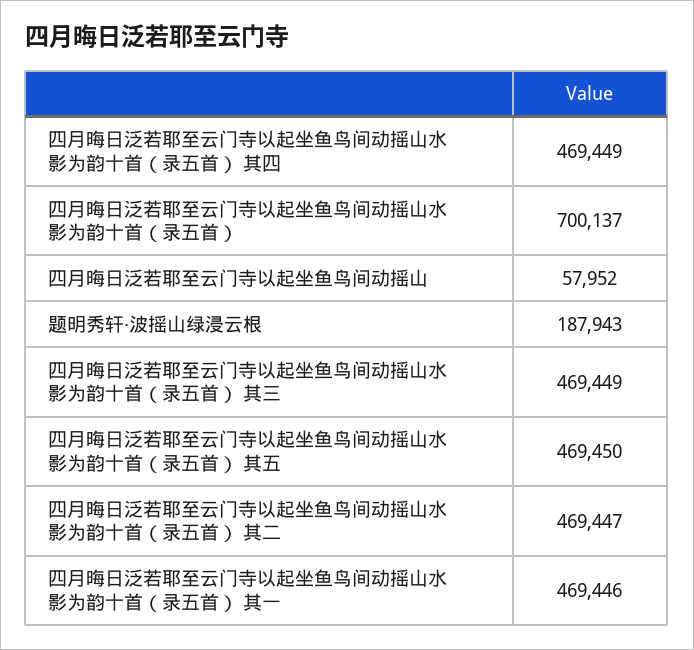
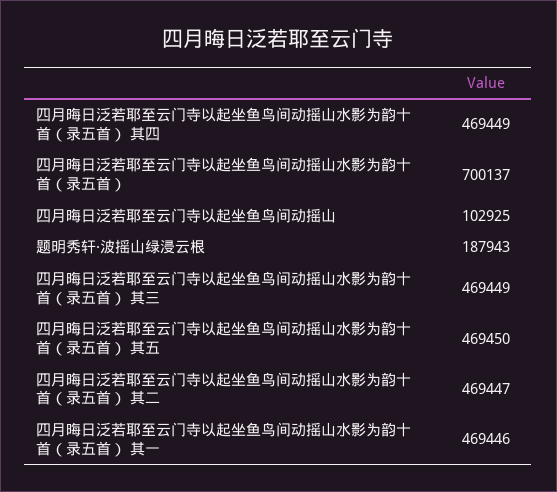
四月晦日泛若耶至云门寺以起坐鱼鸟间动摇山: 57952 -> 102925

